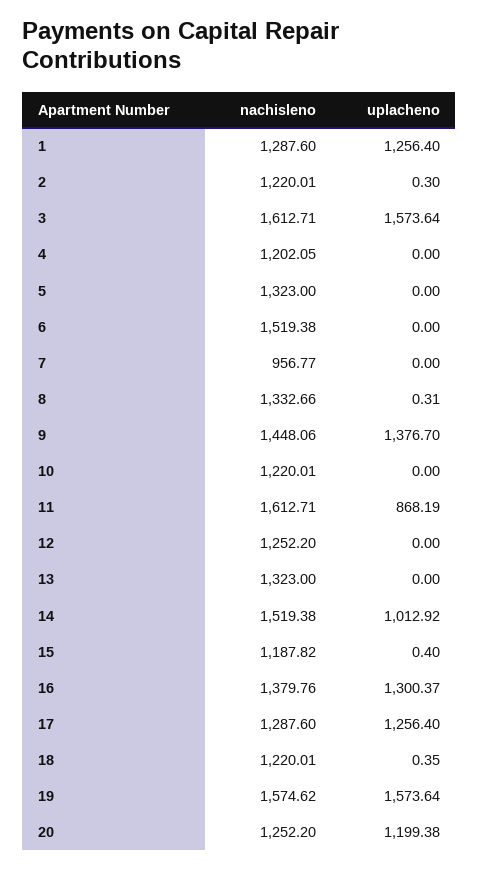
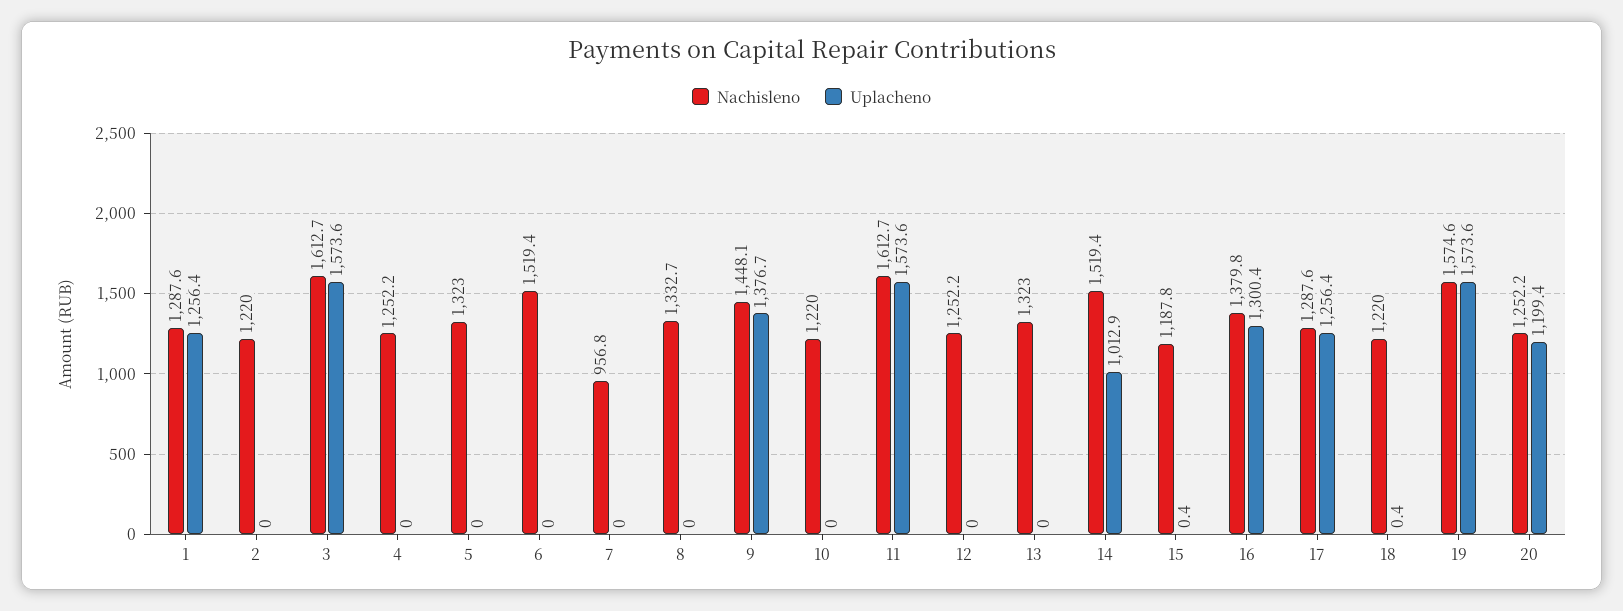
uplacheno, 2: 0.3 -> 0
nachisleno, 4: 1202.05 -> 1252.2
uplacheno, 8: 0.31 -> 0
uplacheno, 11: 868.19 -> 1573.6

